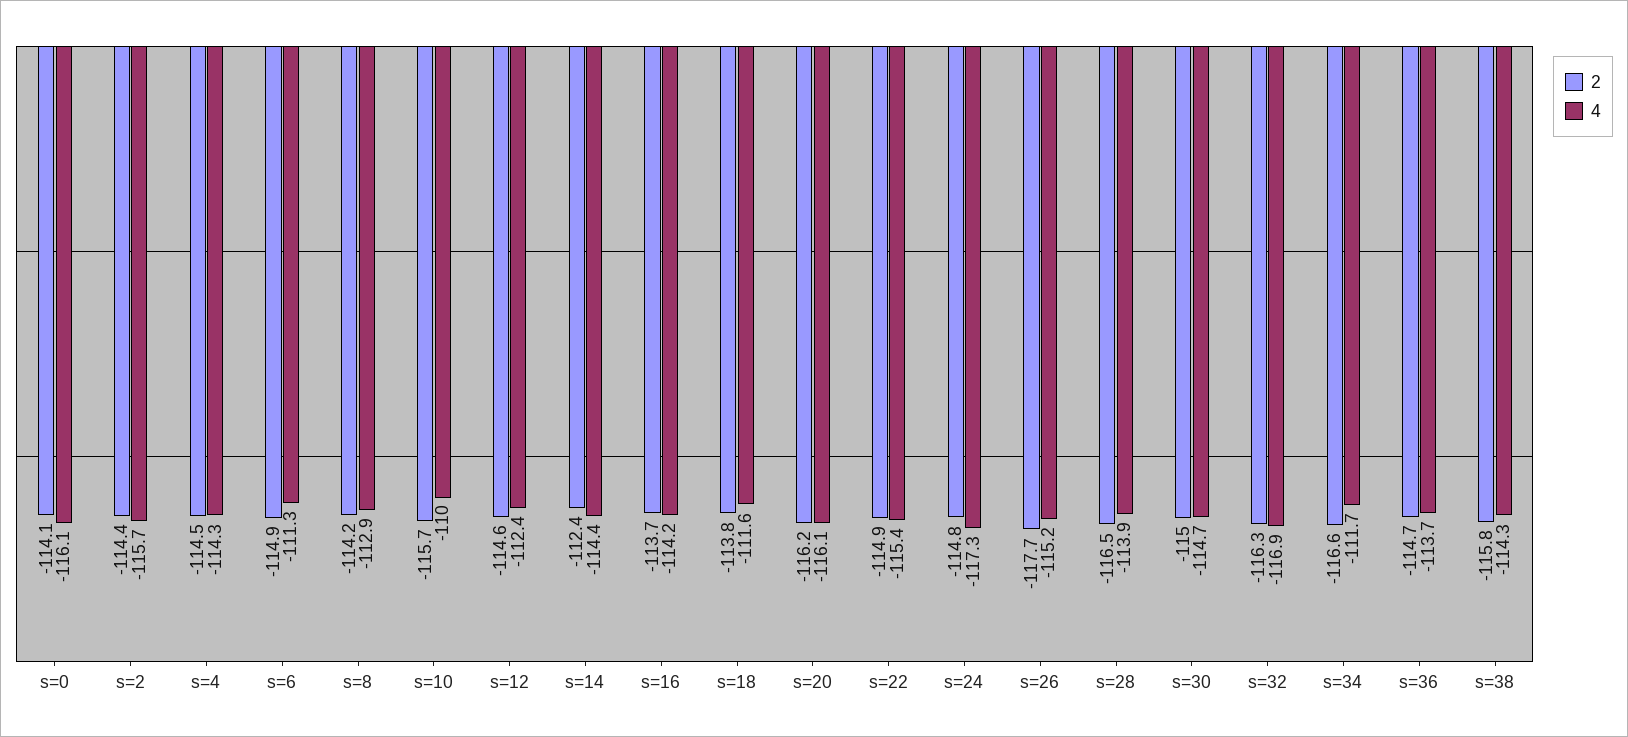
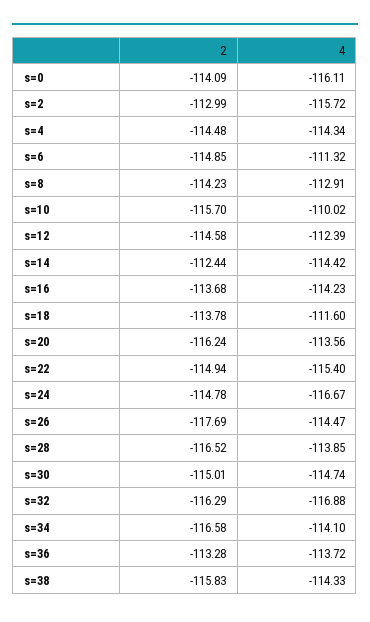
2, s=2: -114.4 -> -112.99
4, s=20: -116.1 -> -113.56
4, s=24: -117.3 -> -116.67
4, s=26: -115.2 -> -114.47
4, s=34: -111.7 -> -114.1
2, s=36: -114.7 -> -113.28

